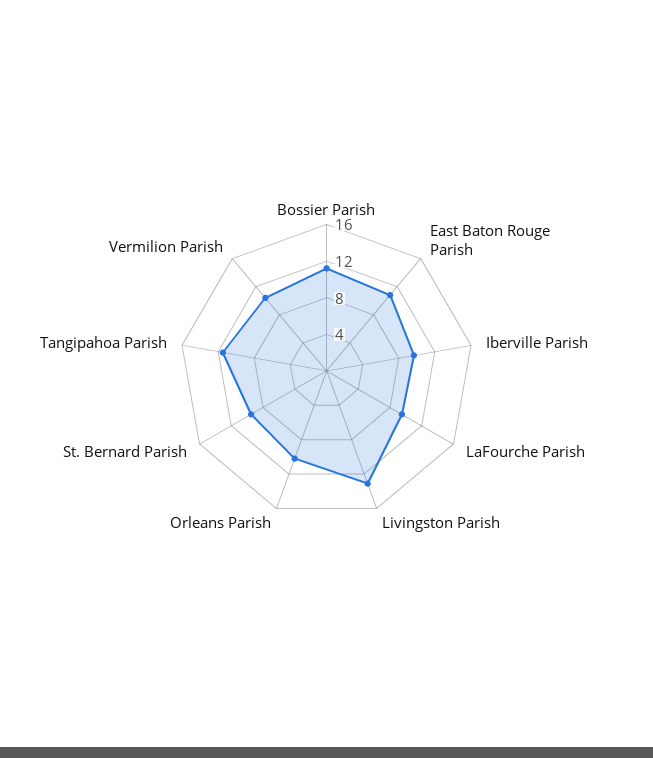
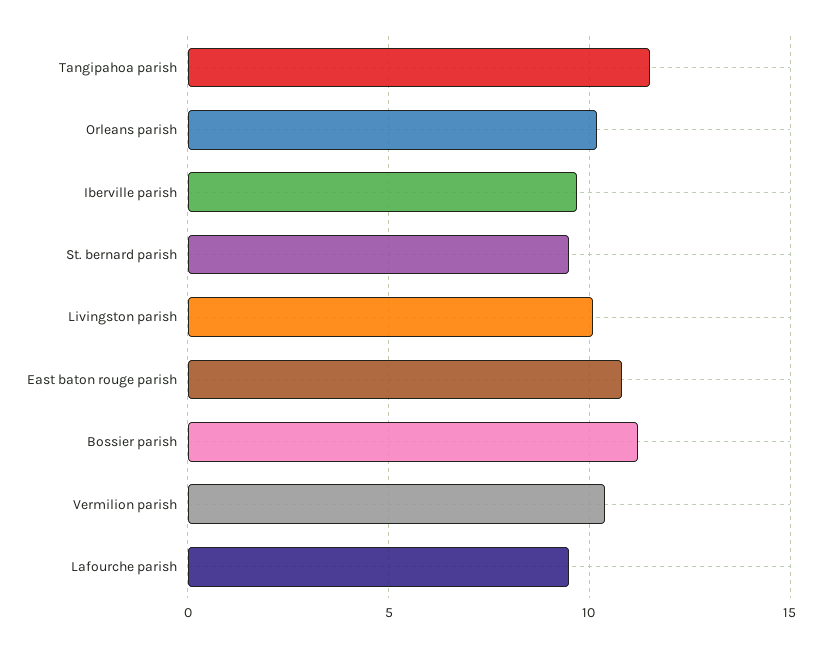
Livingston Parish: 13 -> 10

